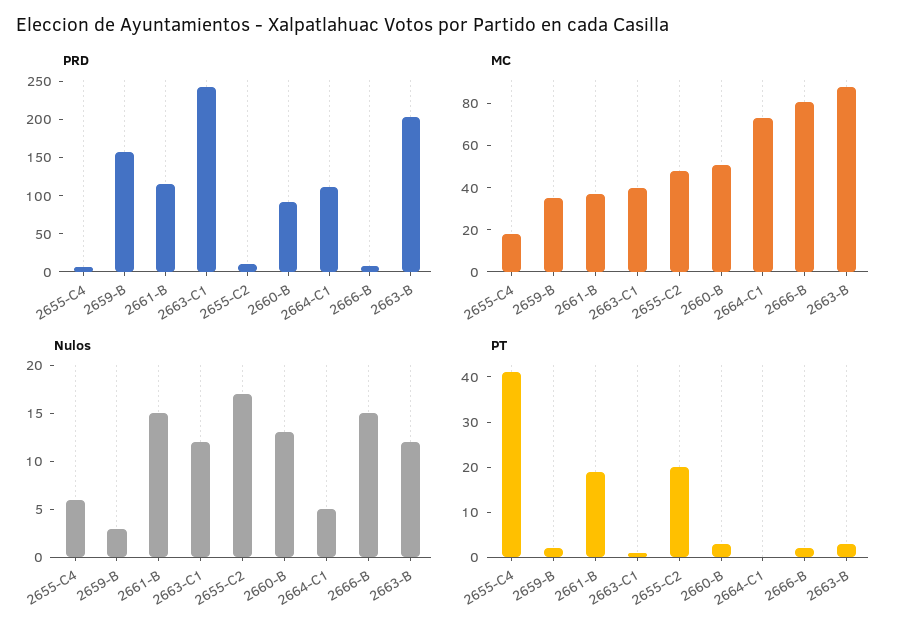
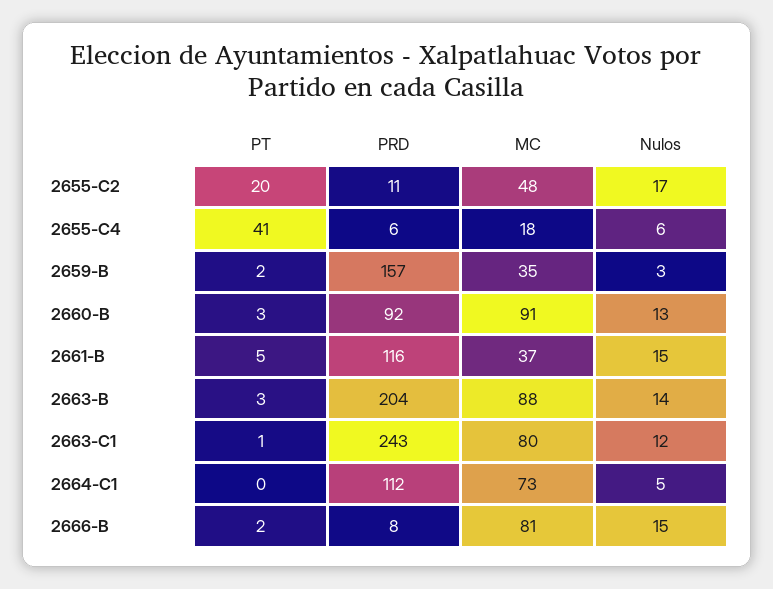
MC, 2663-C1: 40 -> 80
MC, 2660-B: 50 -> 91
Nulos, 2663-B: 12 -> 14
PT, 2661-B: 20 -> 5

